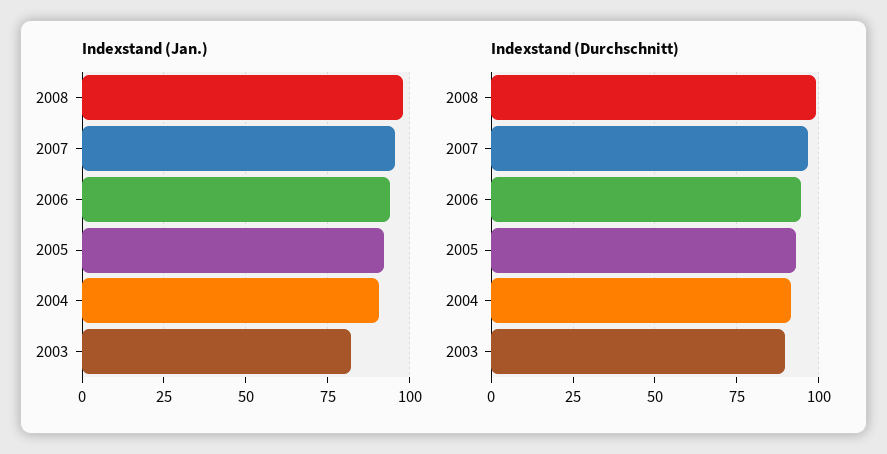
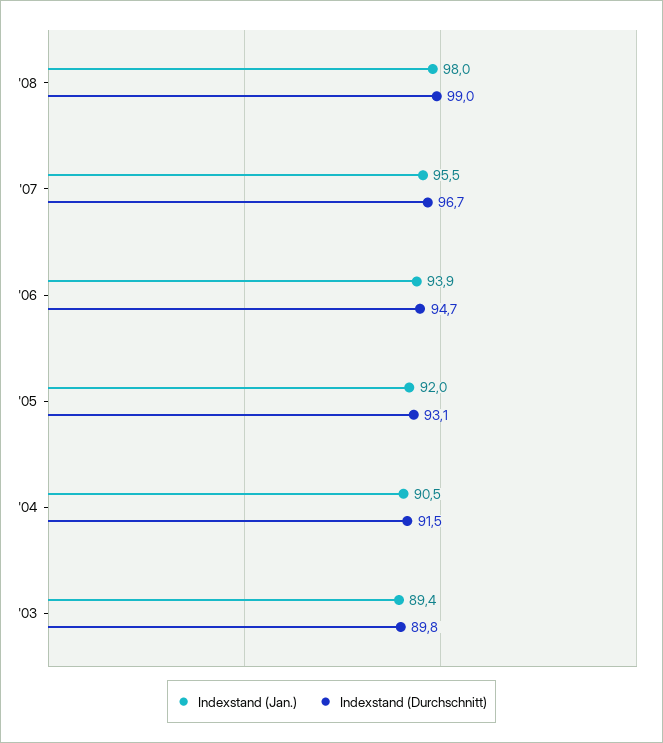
Indexstand (Jan.), 2003: 82.5 -> 89.4

